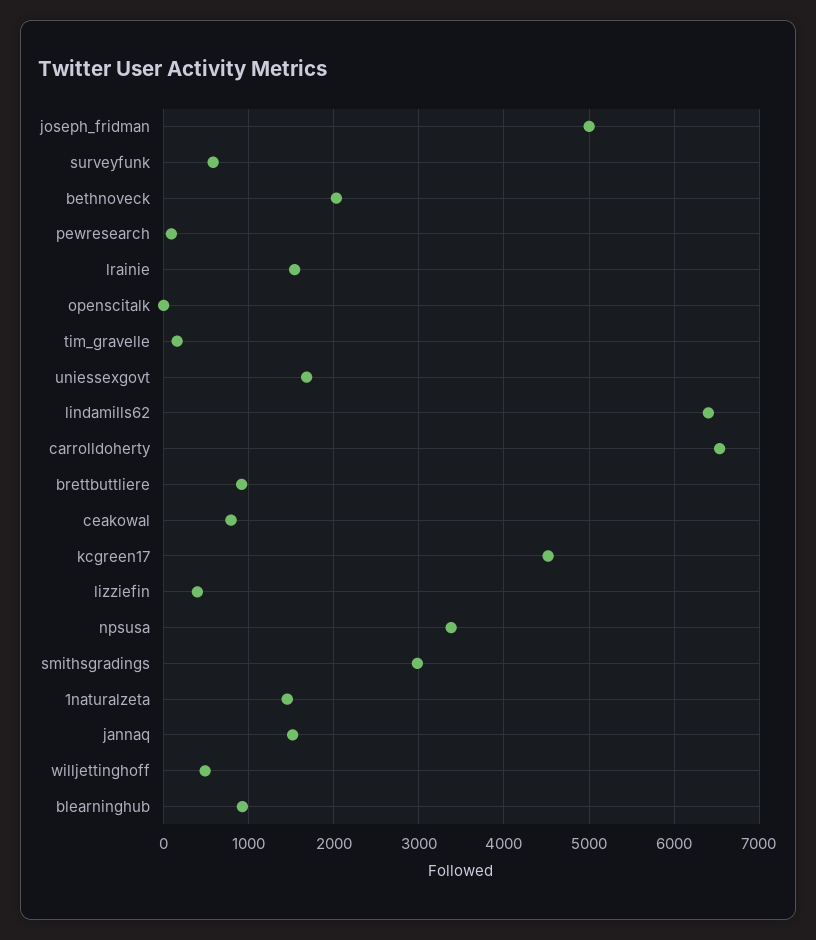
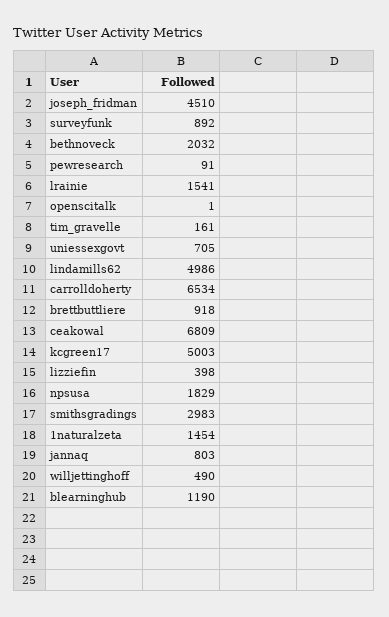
joseph_fridman: 5000 -> 4510
surveyfunk: 600 -> 892
uniessexgovt: 1700 -> 705
lindamills62: 6400 -> 4986
ceakowal: 800 -> 6809
kcgreen17: 4500 -> 5003
npsusa: 3400 -> 1829
jannaq: 1500 -> 803
blearninghub: 900 -> 1190

